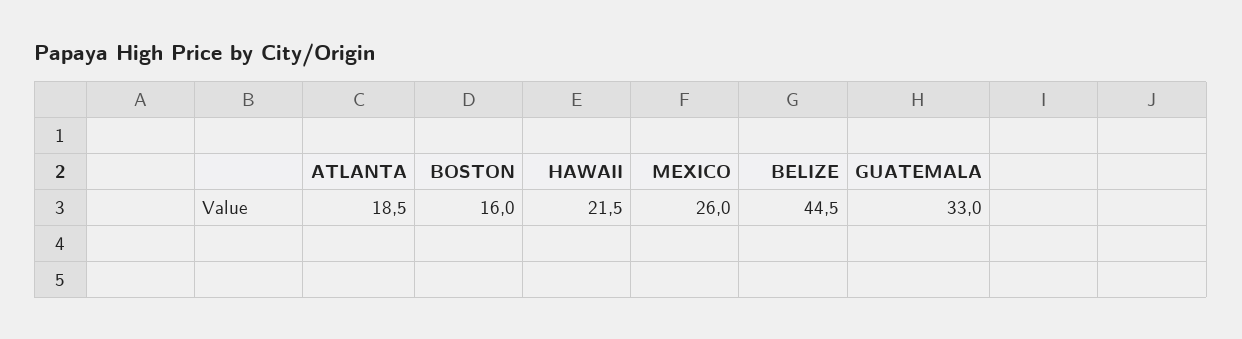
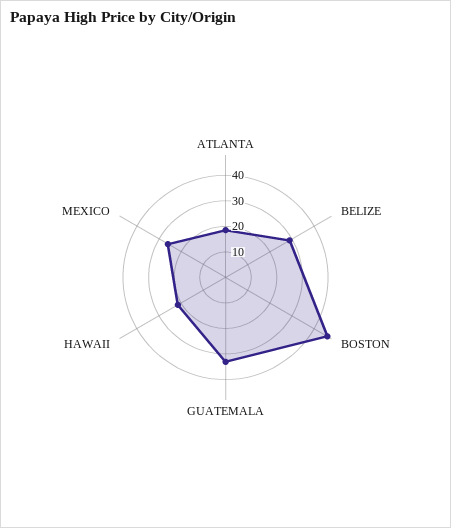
BOSTON: 16 -> 45
BELIZE: 44.5 -> 30

